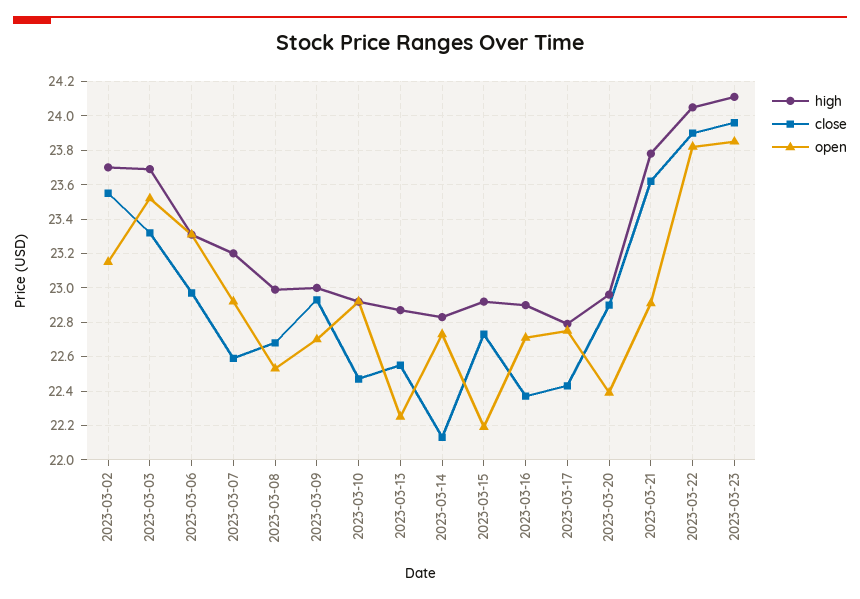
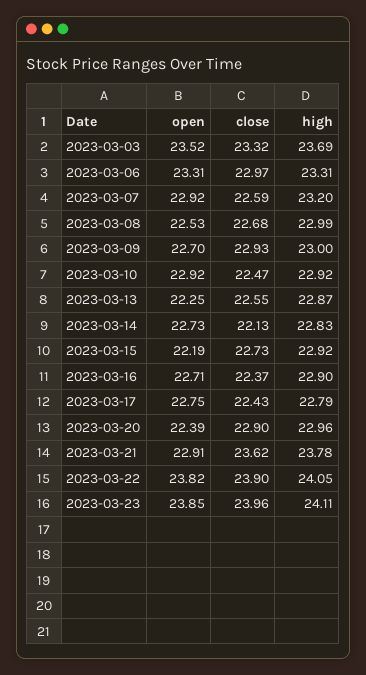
high, 2023-03-02: 23.7 -> none
close, 2023-03-02: 23.55 -> none
open, 2023-03-02: 23.15 -> none

